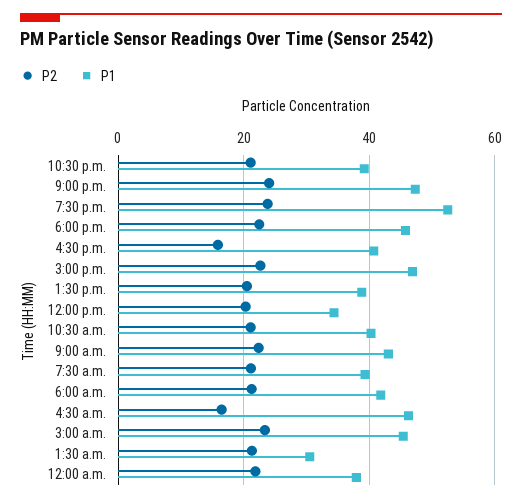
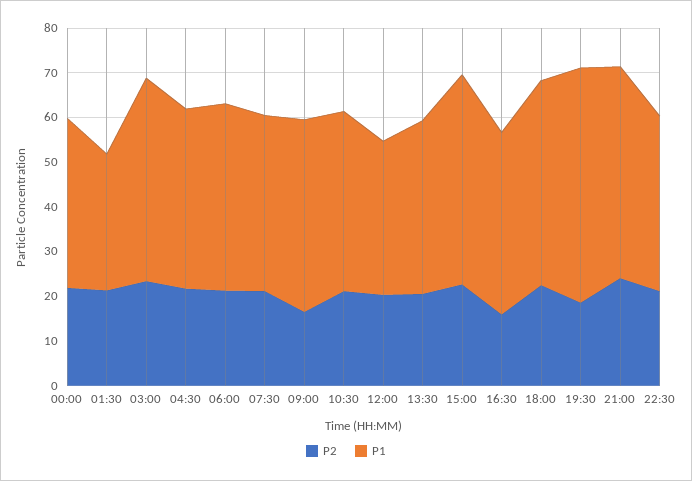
P2, 7:30 p.m.: 24 -> 18
P2, 9:00 a.m.: 22 -> 16
P2, 4:30 a.m.: 16 -> 22
P1, 4:30 a.m.: 46 -> 40

